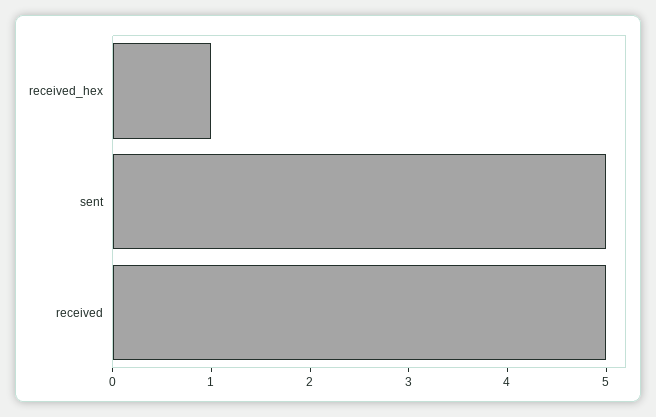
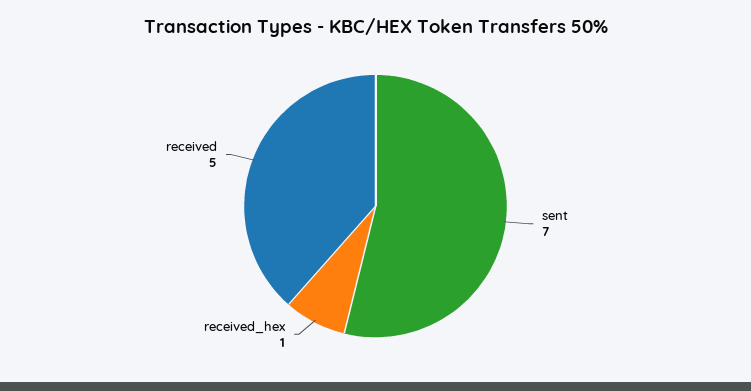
sent: 5 -> 7

